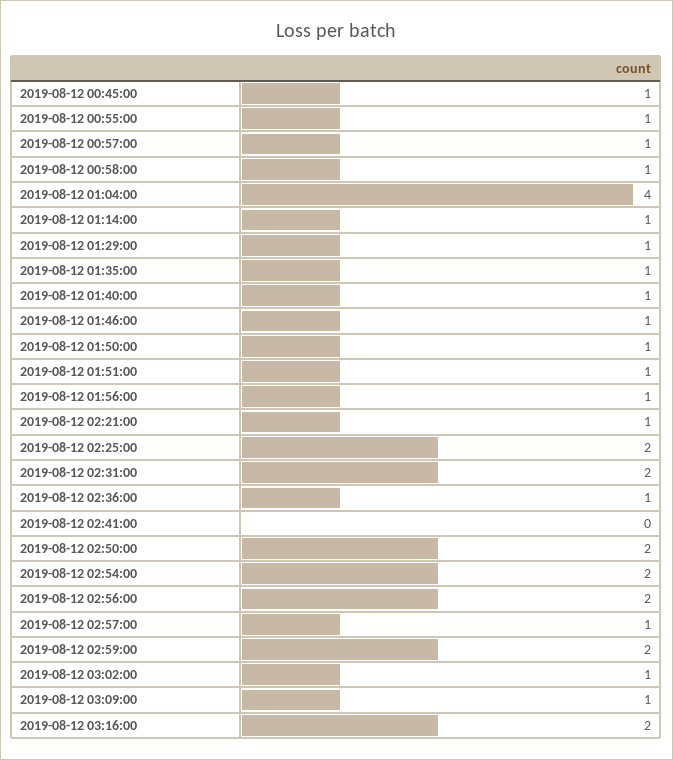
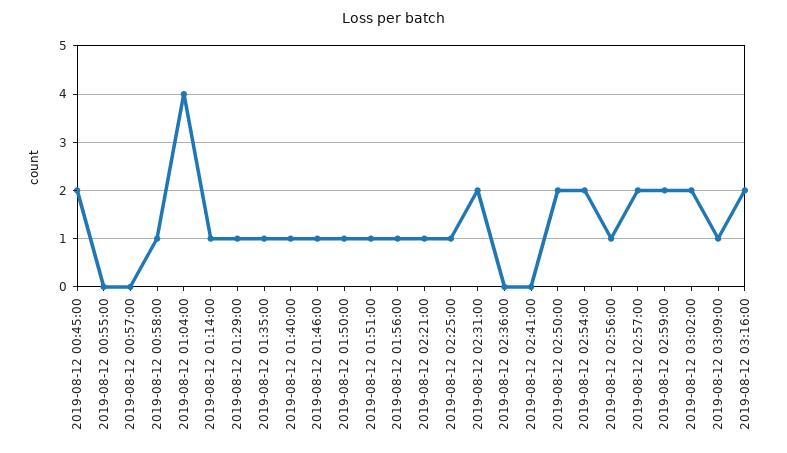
2019-08-12 00:45:00: 1 -> 2
2019-08-12 00:55:00: 1 -> 0
2019-08-12 00:57:00: 1 -> 0
2019-08-12 02:25:00: 2 -> 1
2019-08-12 02:36:00: 1 -> 0
2019-08-12 02:56:00: 2 -> 1
2019-08-12 02:57:00: 1 -> 2
2019-08-12 03:02:00: 1 -> 2

